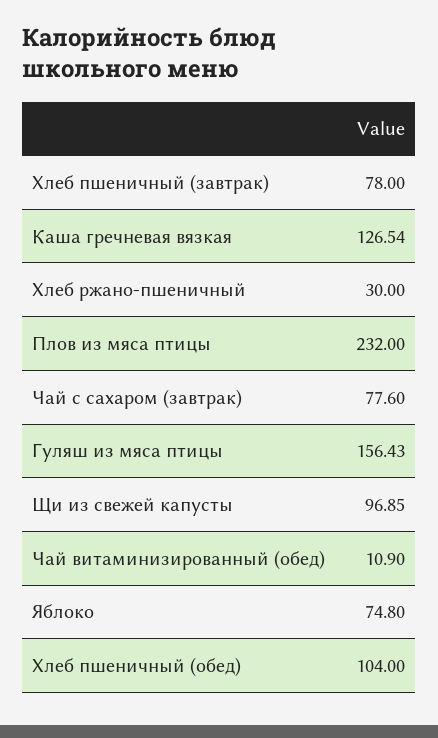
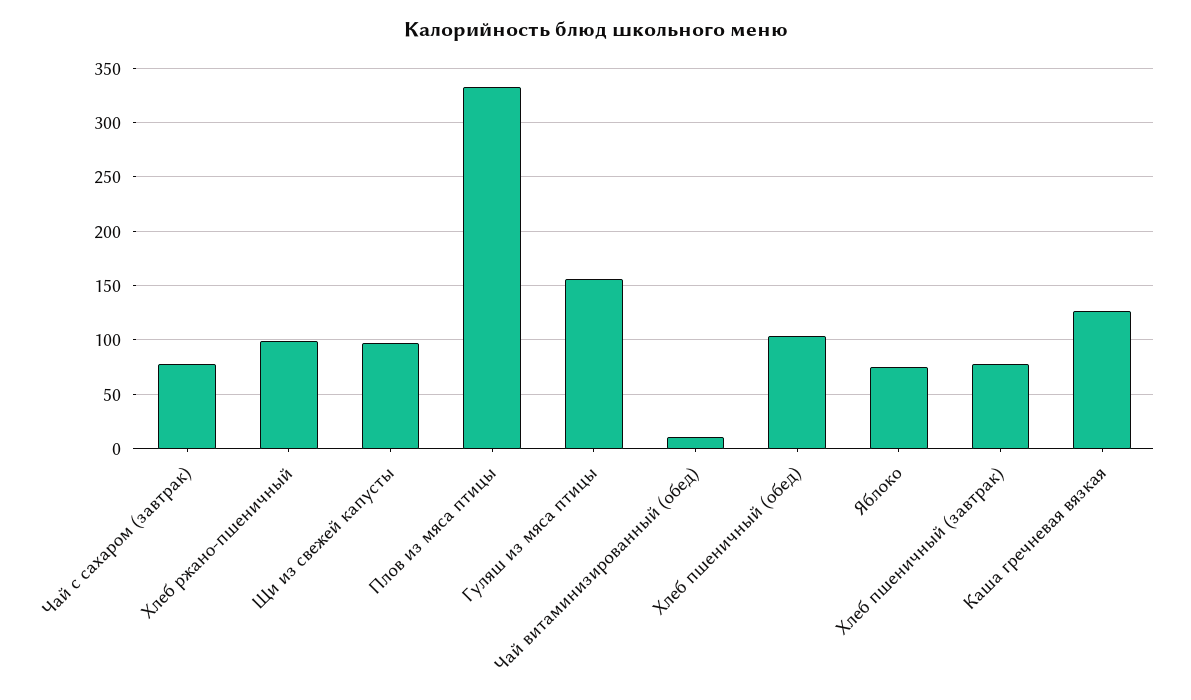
Хлеб ржано-пшеничный: 30 -> 100
Плов из мяса птицы: 232 -> 330

